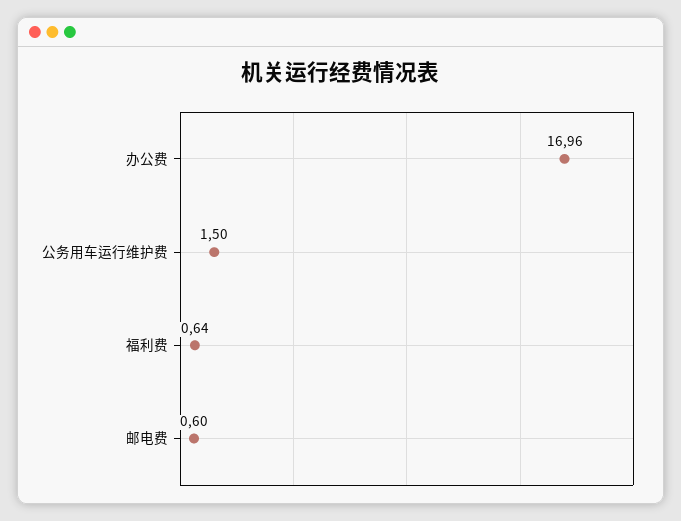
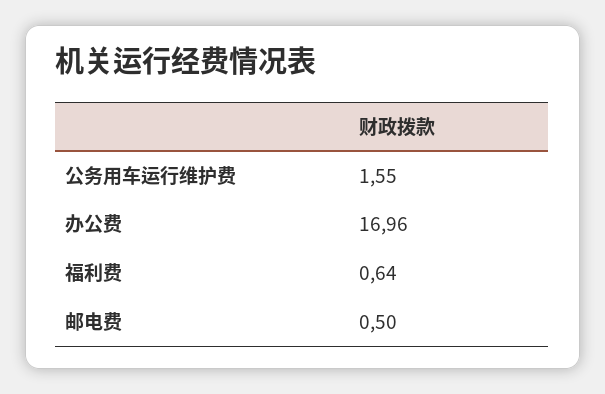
公务用车运行维护费: 1.5 -> 1.55
邮电费: 0.6 -> 0.5

